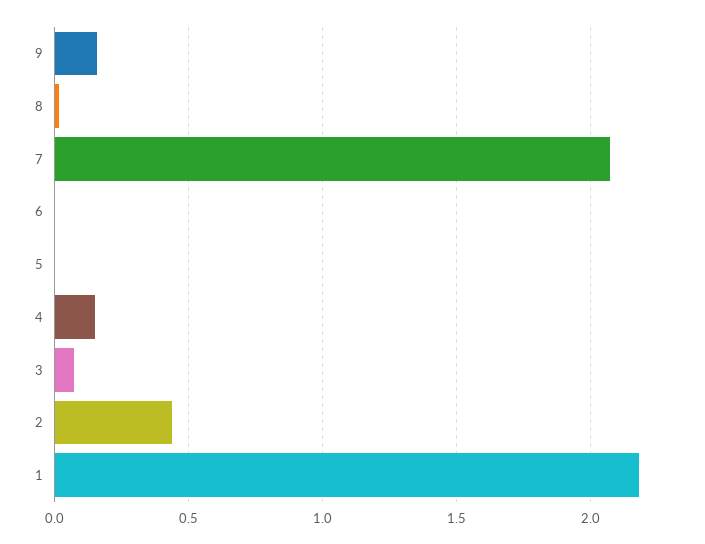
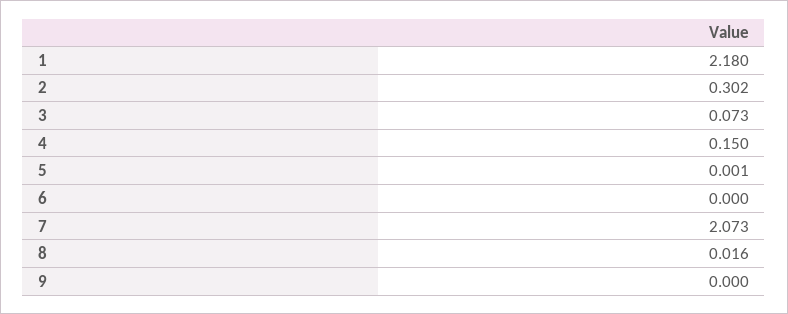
9: 0.15 -> 0
2: 0.45 -> 0.302

